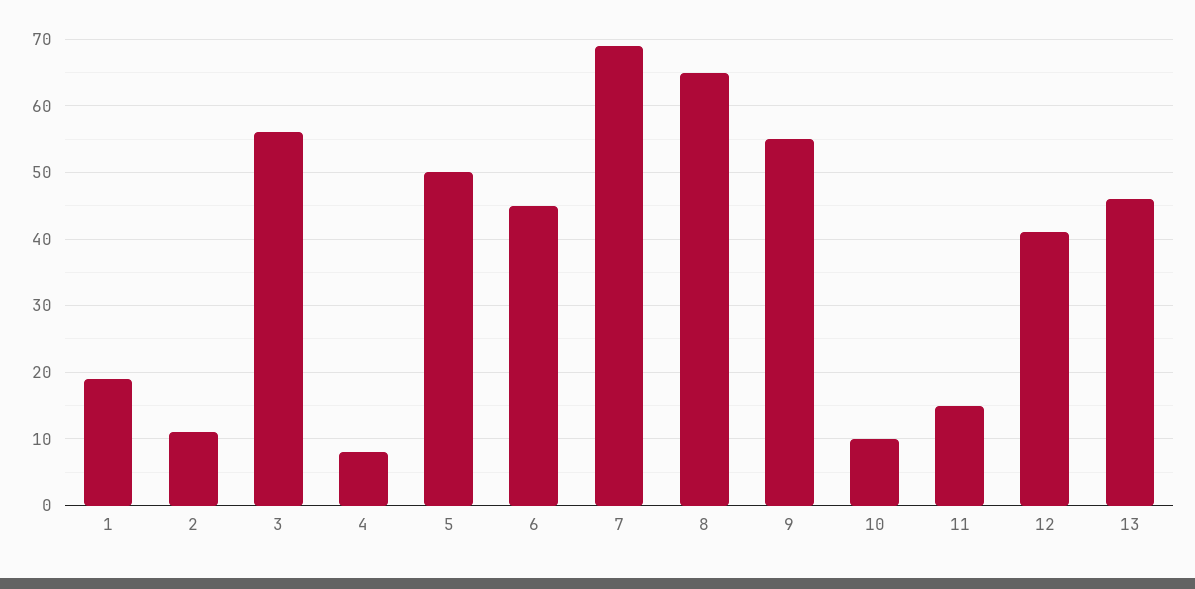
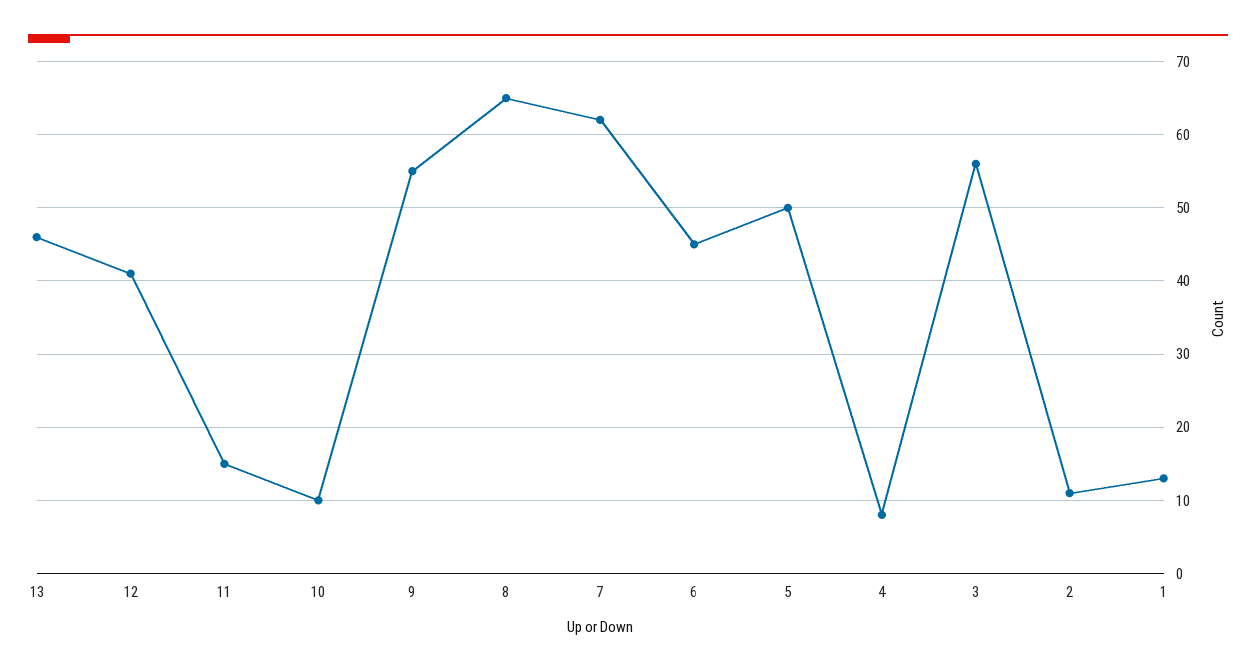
1: 19 -> 13
7: 69 -> 62

